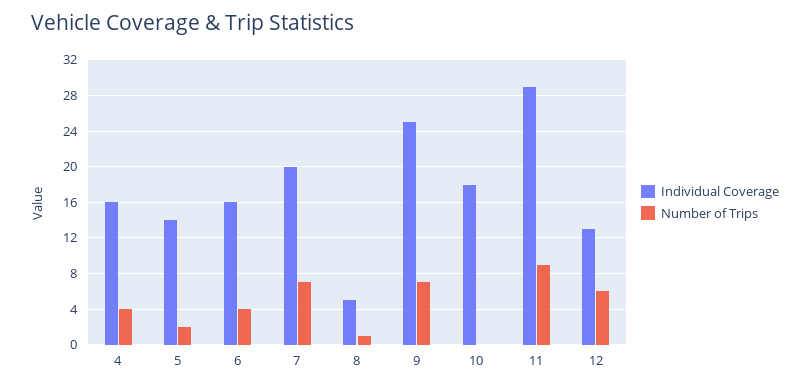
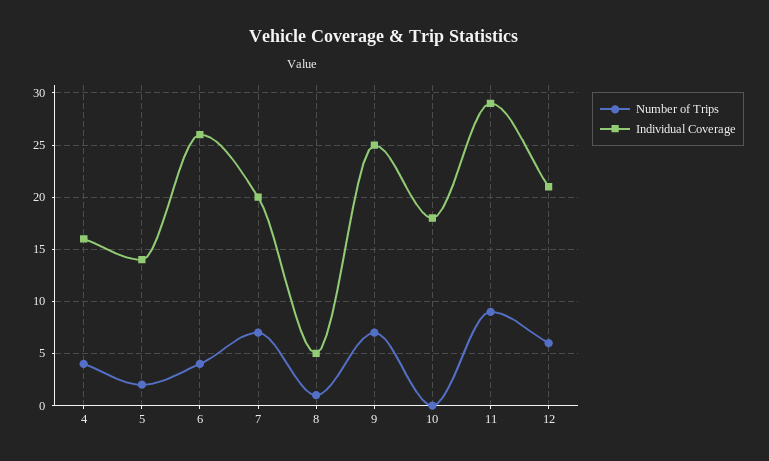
Individual Coverage, 6: 16 -> 26
Individual Coverage, 12: 13 -> 21

